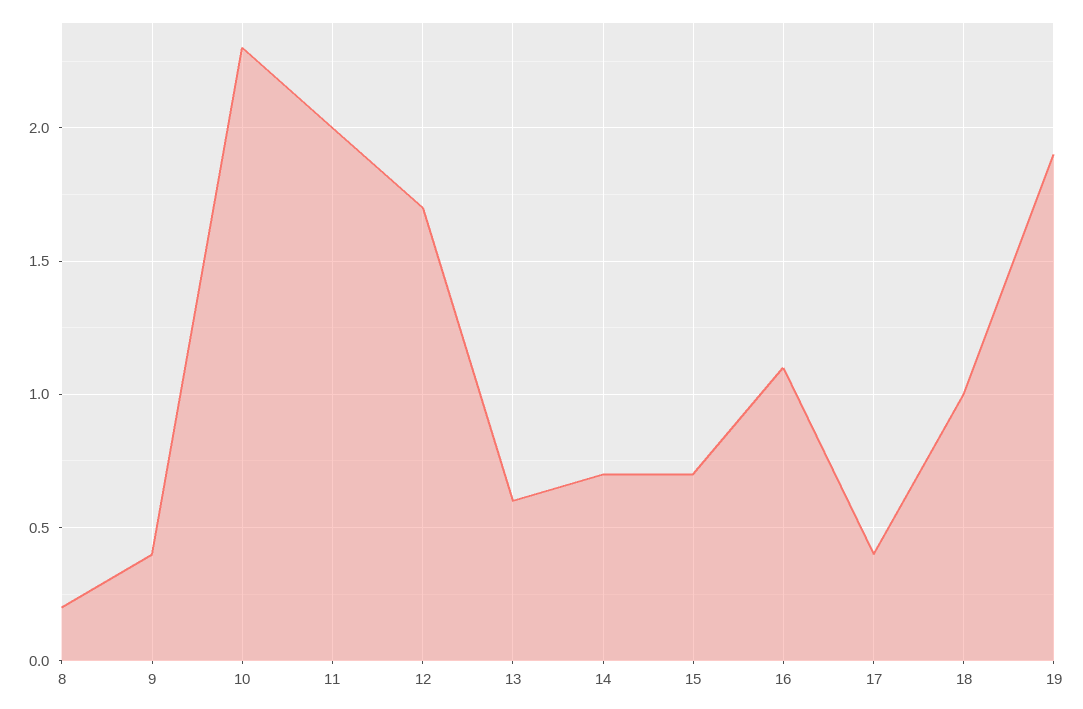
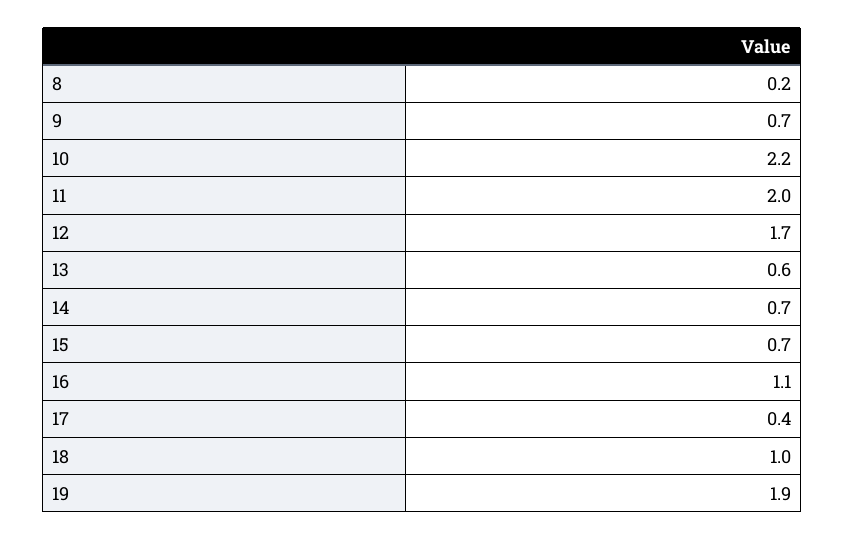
9: 0.4 -> 0.7
10: 2.3 -> 2.2

